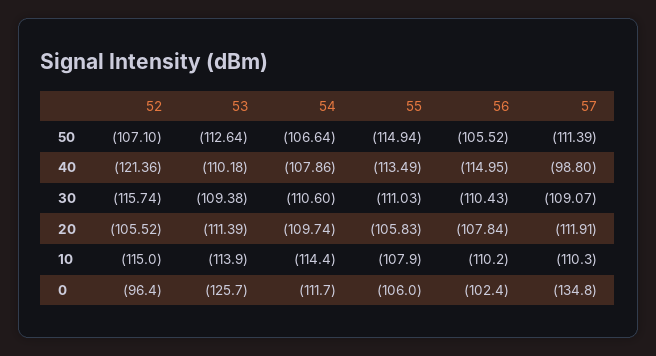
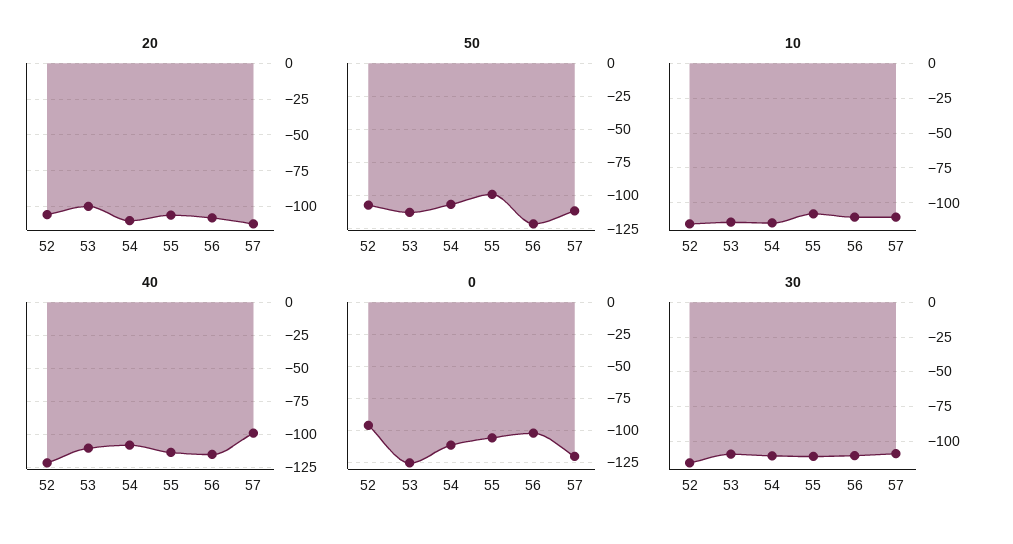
50, 55: -114.94 -> -100
50, 56: -105.52 -> -120
20, 53: -111.39 -> -100
0, 57: -134.8 -> -120

